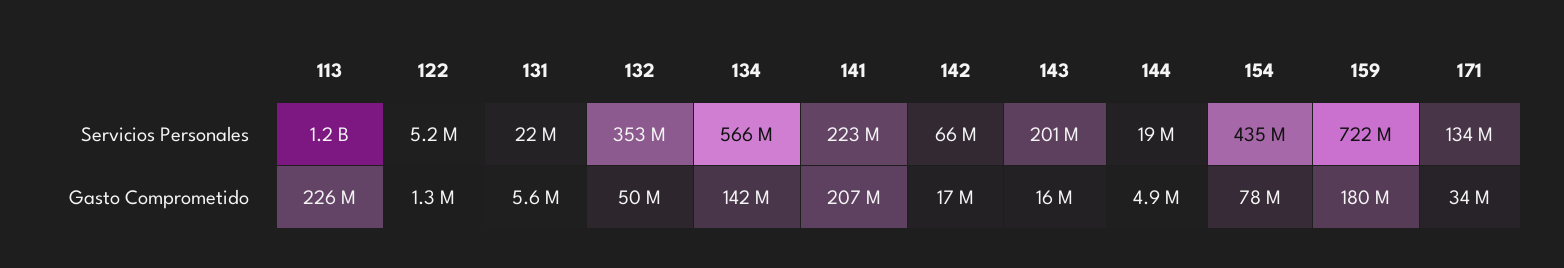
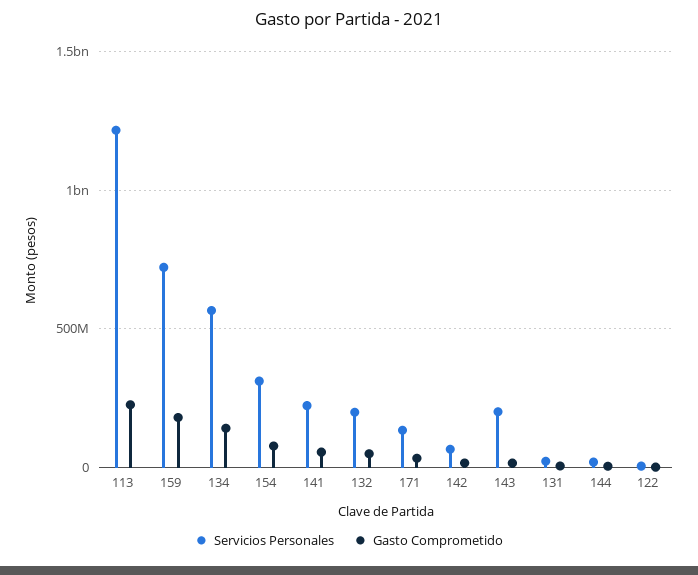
Servicios Personales, 132: 353000000 -> 200000000
Servicios Personales, 154: 435000000 -> 300000000
Gasto Comprometido, 141: 207000000 -> 50000000

